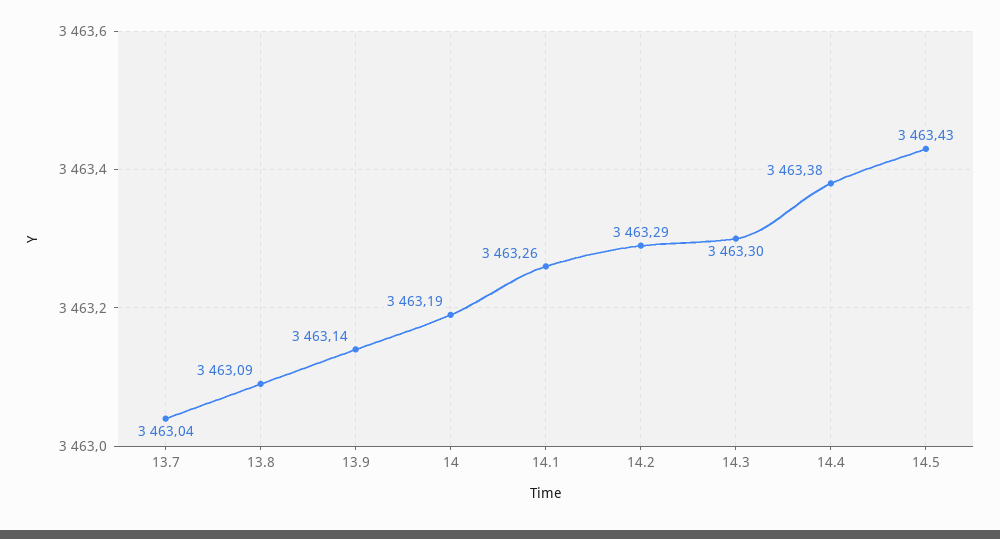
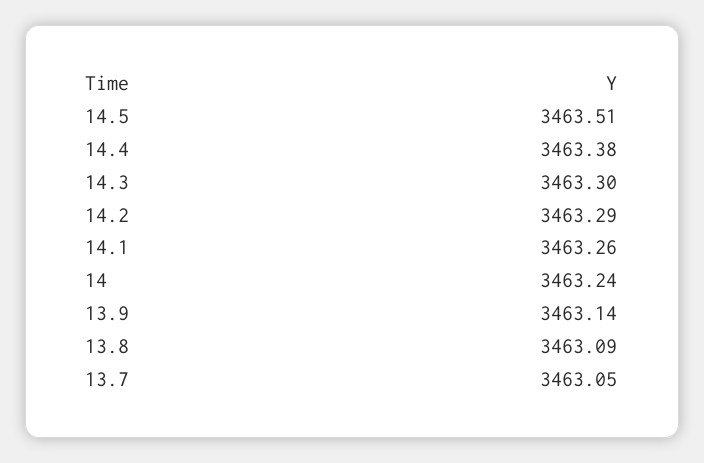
13.7: 3463.04 -> 3463.05
14: 3463.19 -> 3463.24
14.5: 3463.43 -> 3463.51

